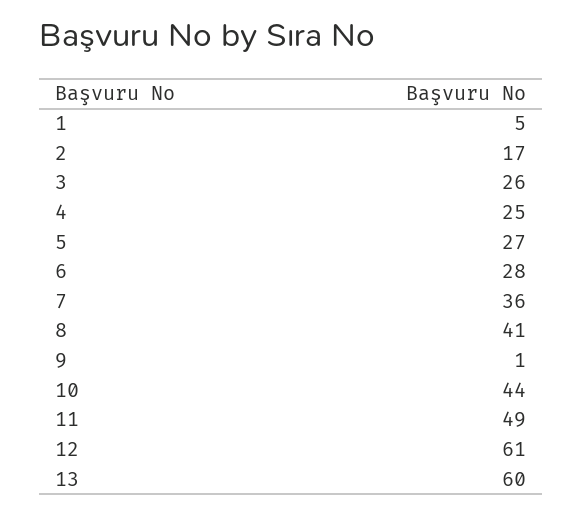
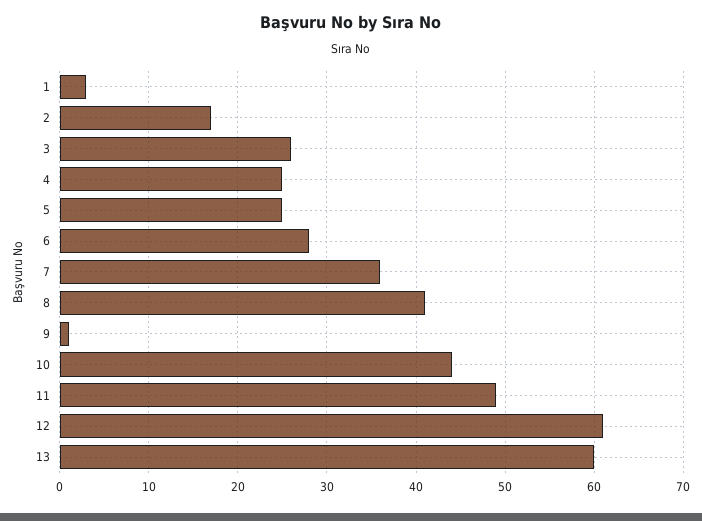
1: 5 -> 3
5: 27 -> 25

